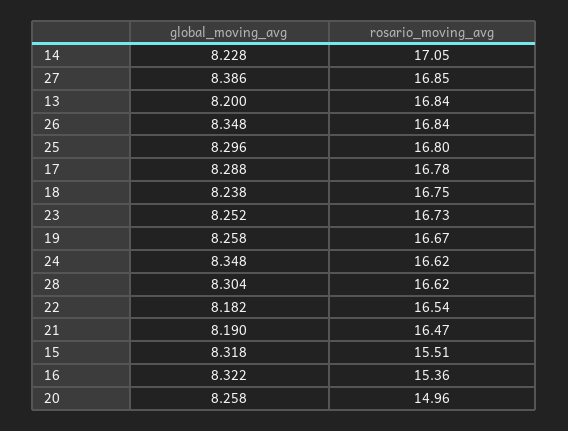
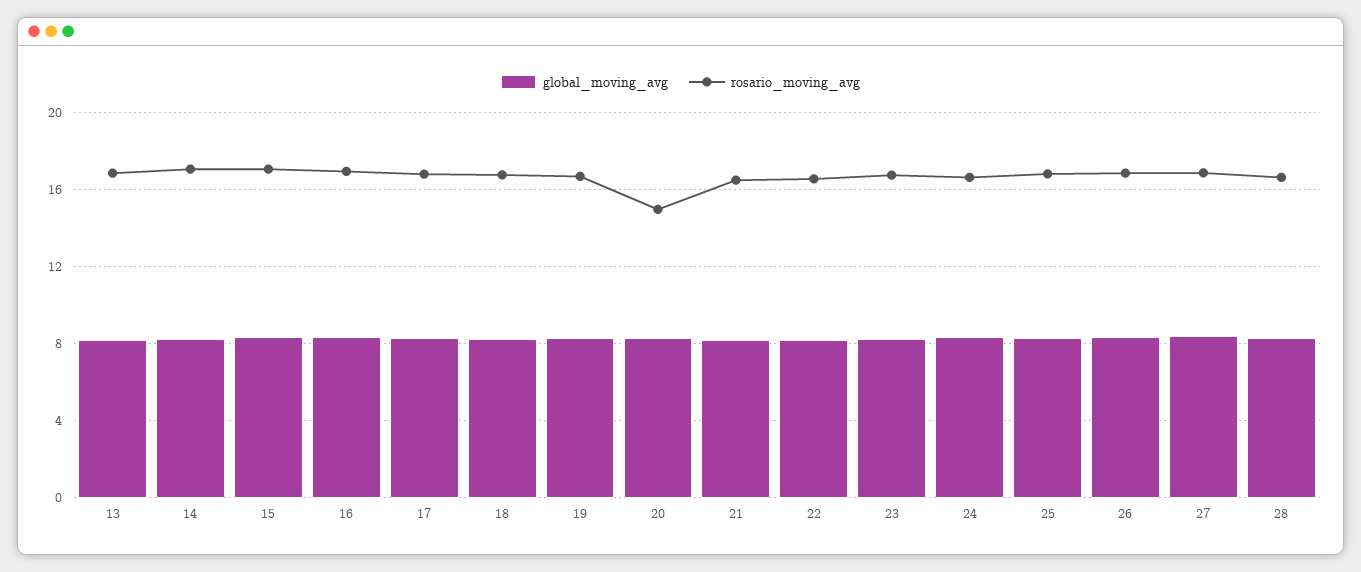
rosario_moving_avg, 15: 15.51 -> 17
rosario_moving_avg, 16: 15.36 -> 17

